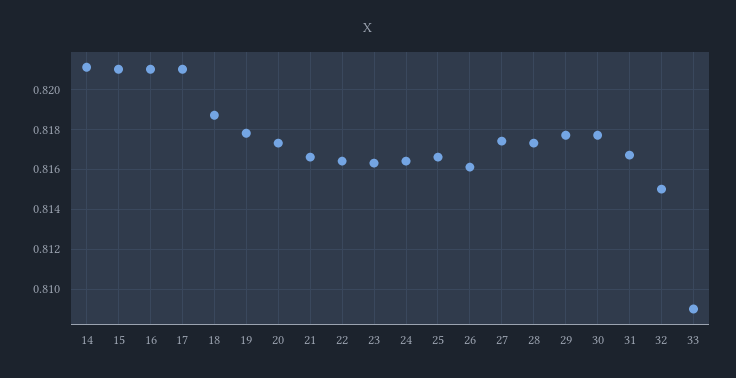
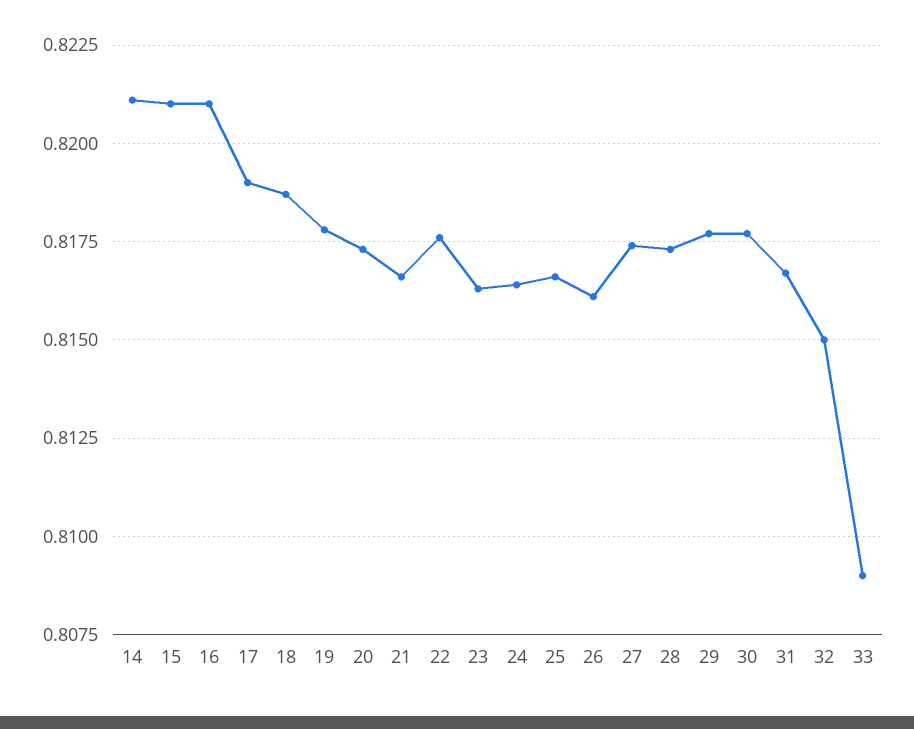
17: 0.821 -> 0.819
22: 0.8165 -> 0.8175

